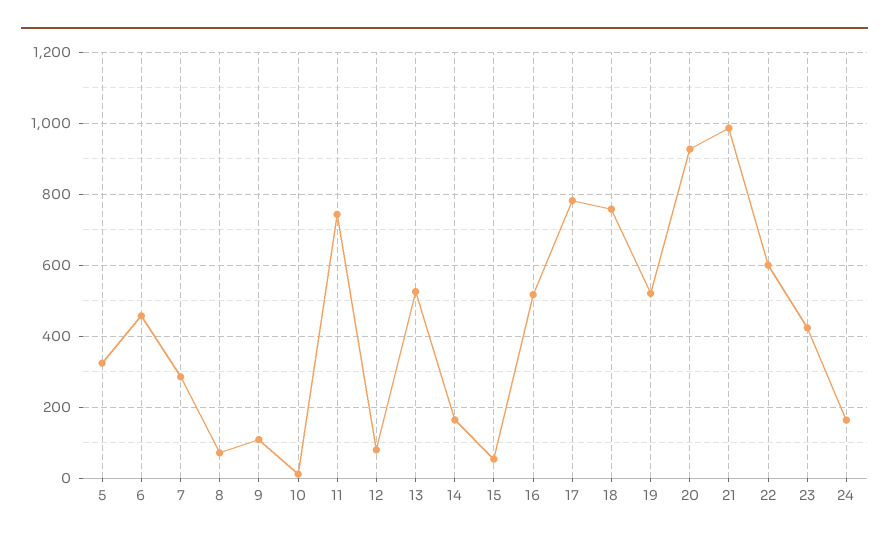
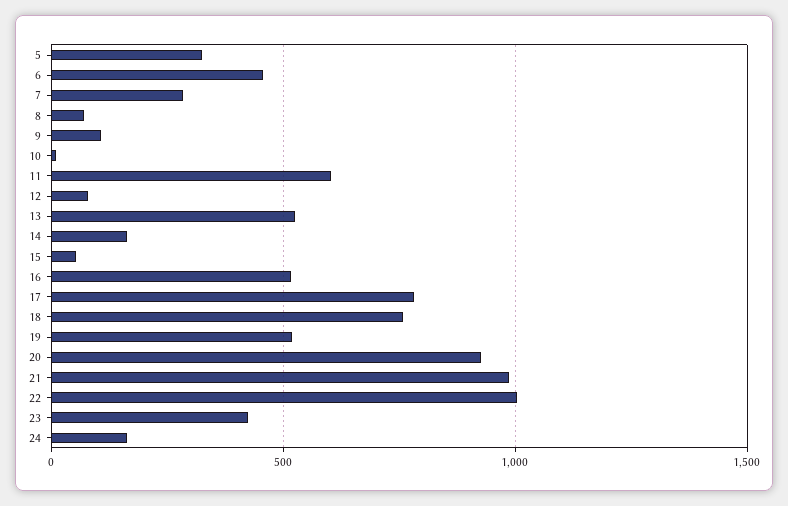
11: 740 -> 600
22: 600 -> 1000

